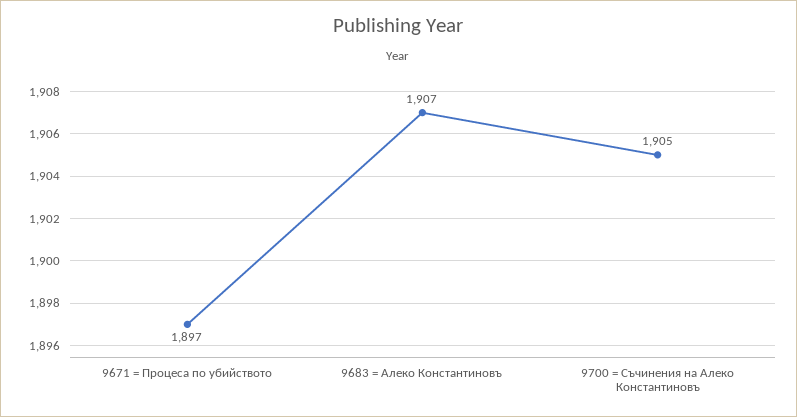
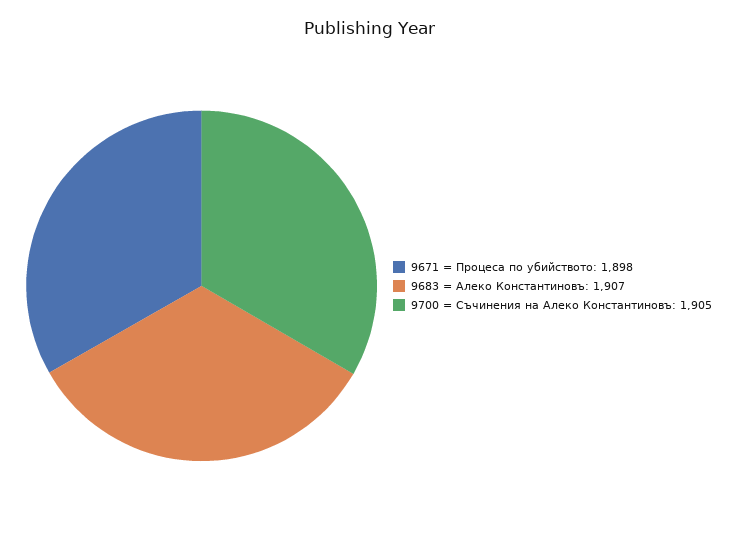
9671 = Процеса по убийството: 1897 -> 1898

